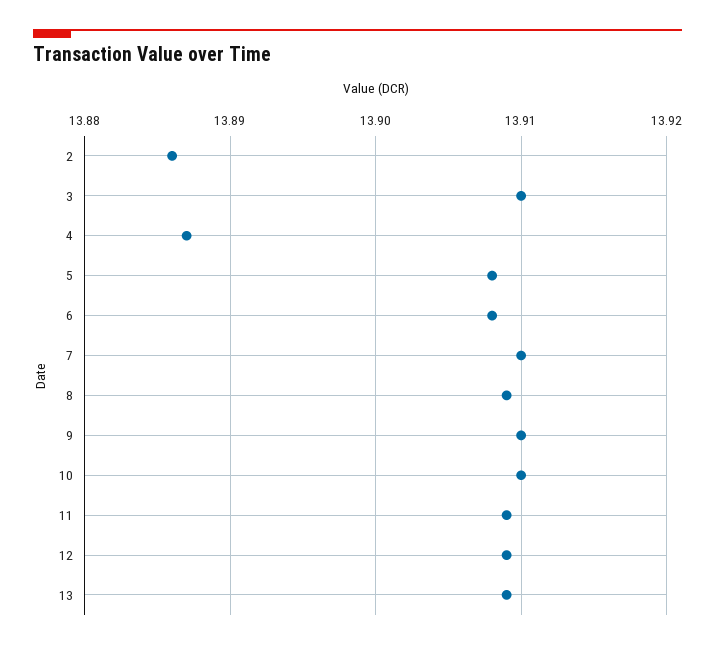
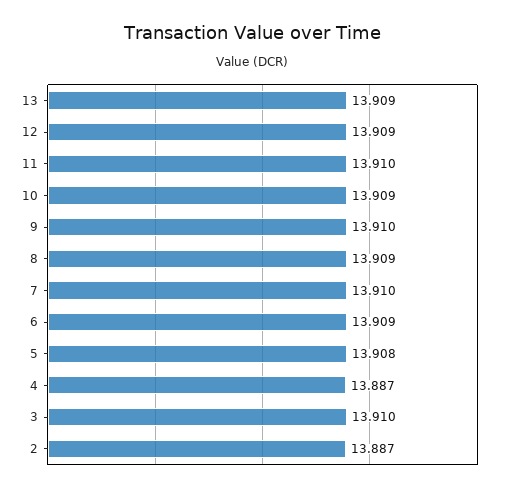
2: 13.886 -> 13.887
6: 13.908 -> 13.909
10: 13.91 -> 13.909
11: 13.909 -> 13.91

